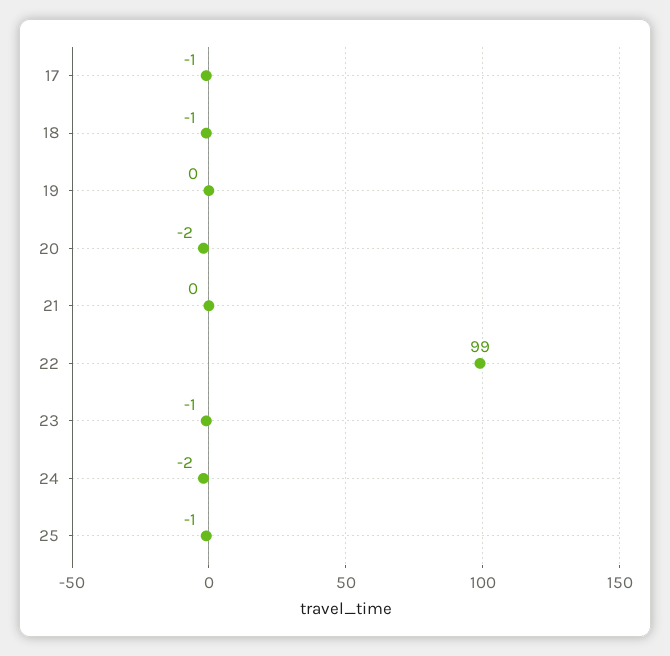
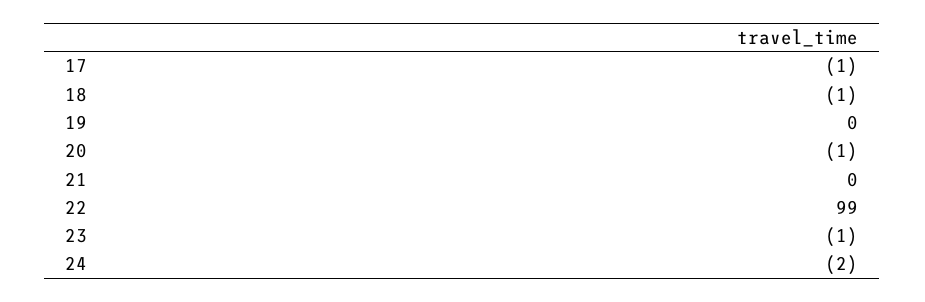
20: -2 -> -1
25: -1 -> none

